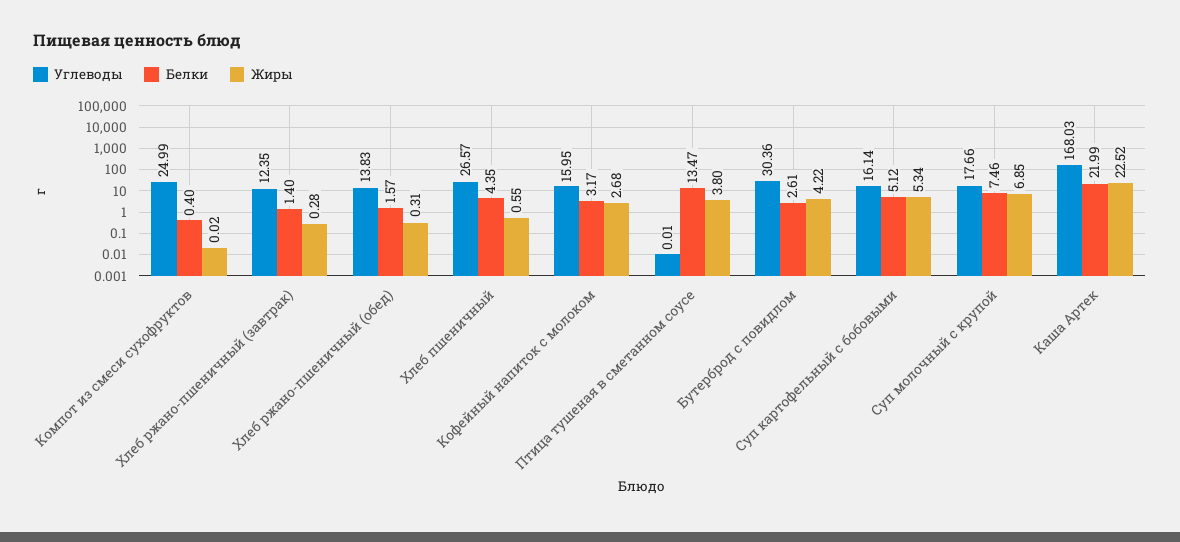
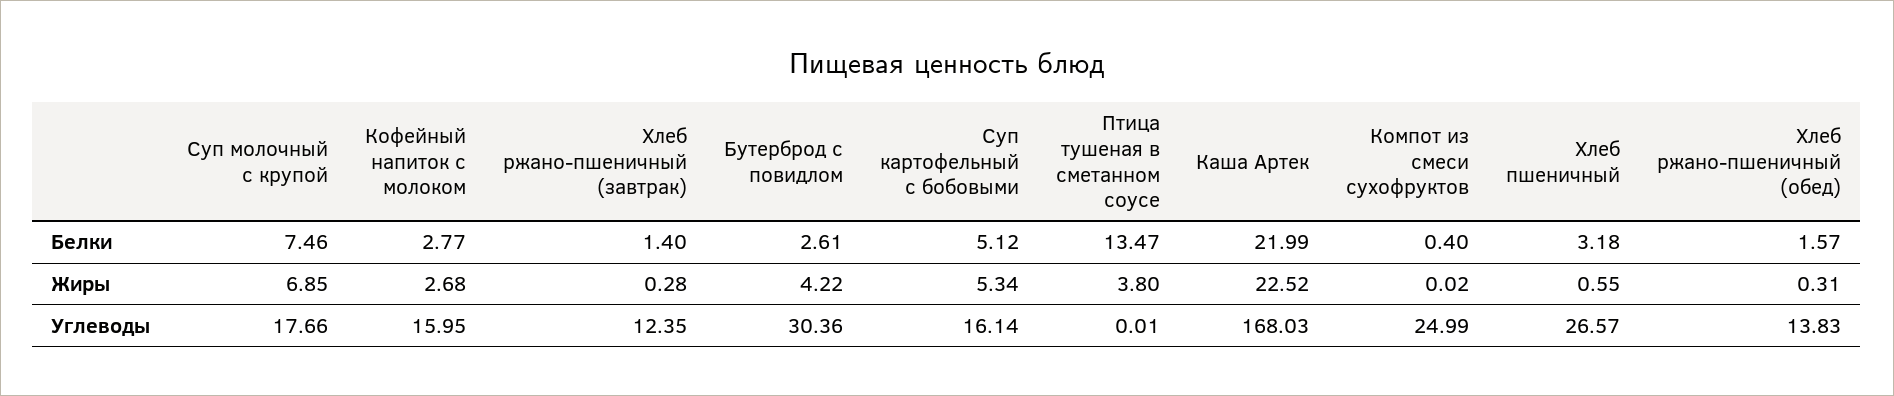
Белки, Хлеб пшеничный: 4.35 -> 3.18
Белки, Кофейный напиток с молоком: 3.17 -> 2.77

